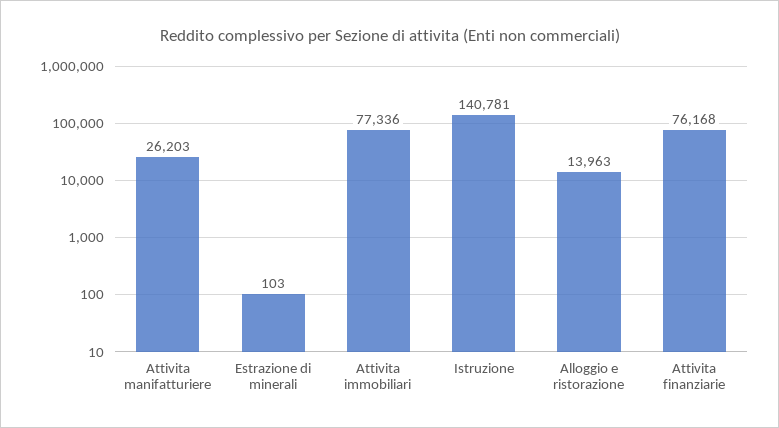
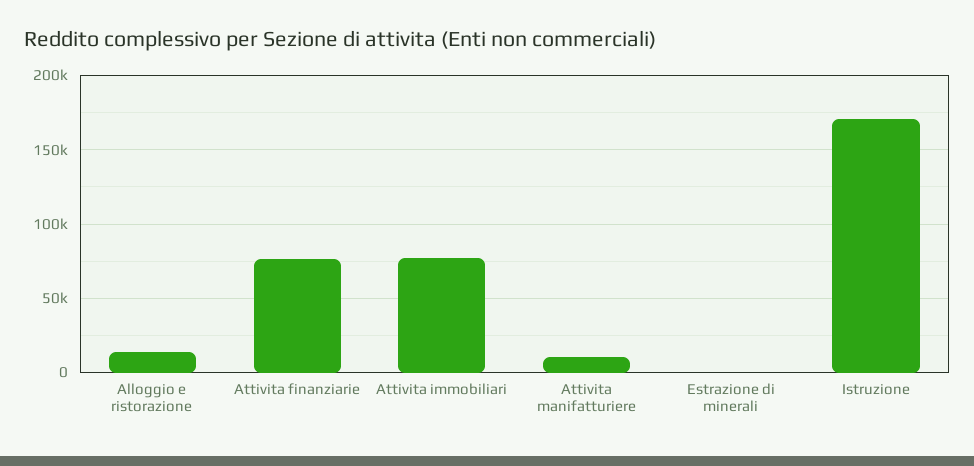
Attivita manifatturiere: 26203 -> 10000
Istruzione: 140781 -> 170000

